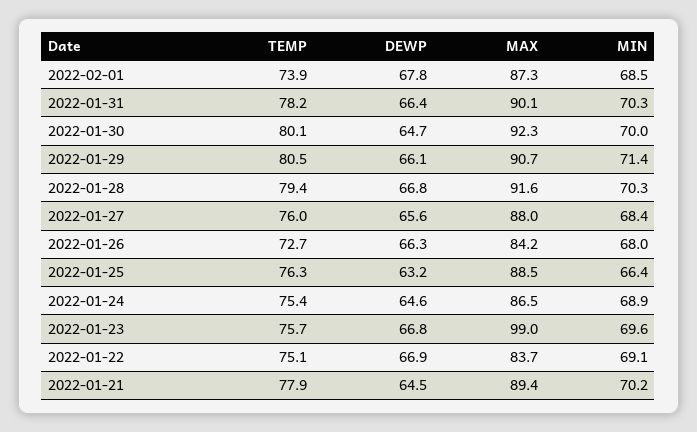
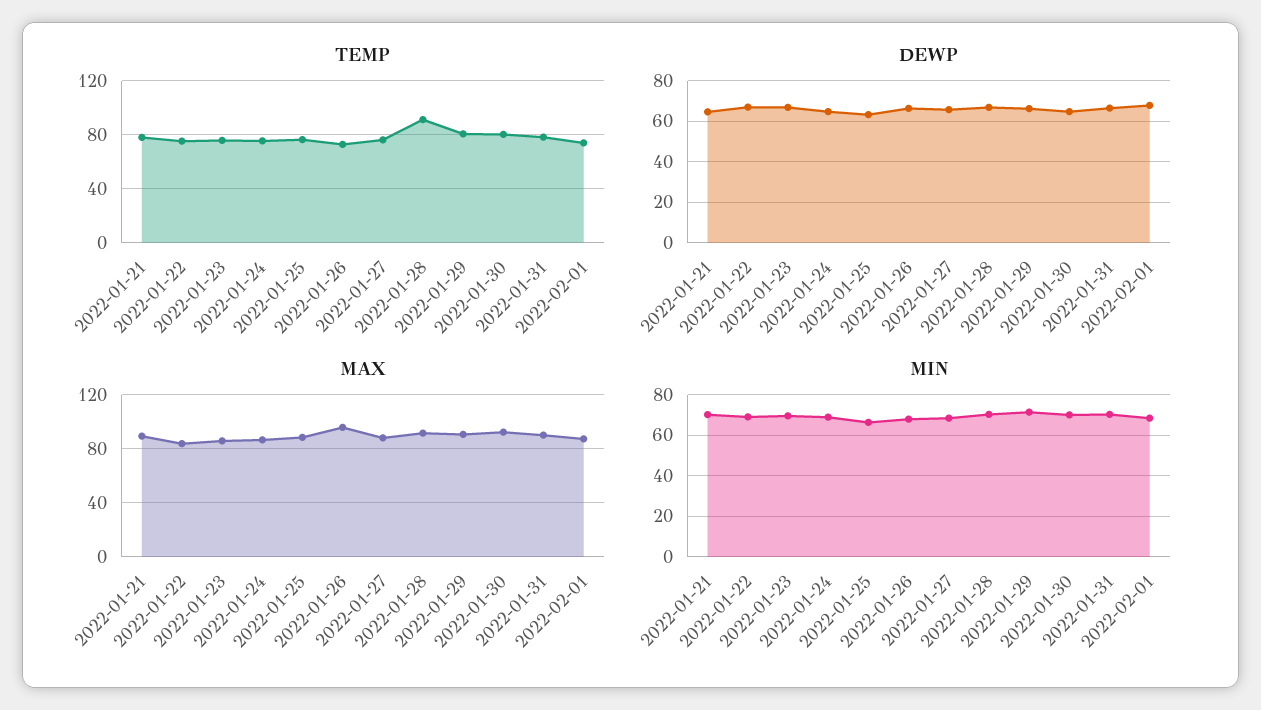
TEMP, 2022-01-28: 79.4 -> 90
MAX, 2022-01-26: 84.2 -> 95
MAX, 2022-01-23: 99 -> 85

